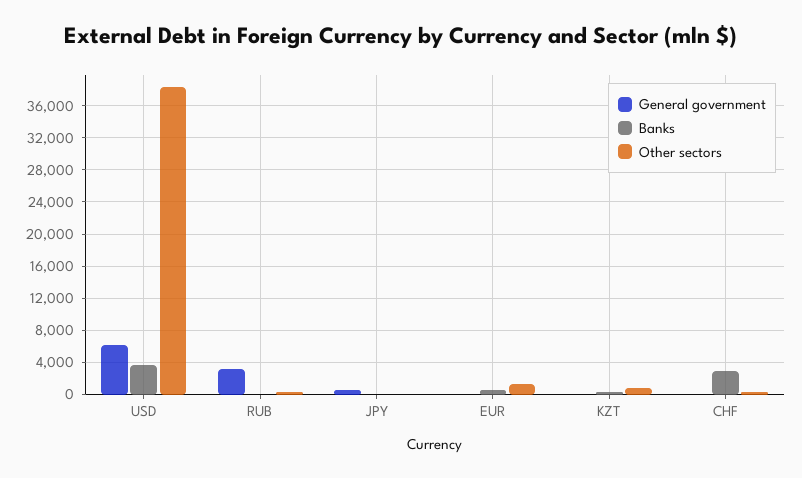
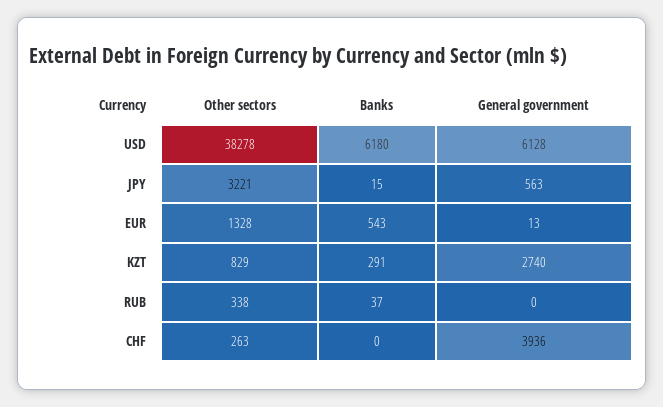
Banks, USD: 4000 -> 6180
General government, RUB: 3000 -> 0
Other sectors, JPY: 0 -> 3221
General government, KZT: 0 -> 2740
General government, CHF: 0 -> 3936
Banks, CHF: 3000 -> 0

